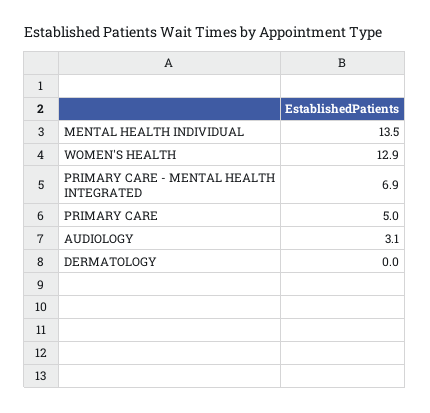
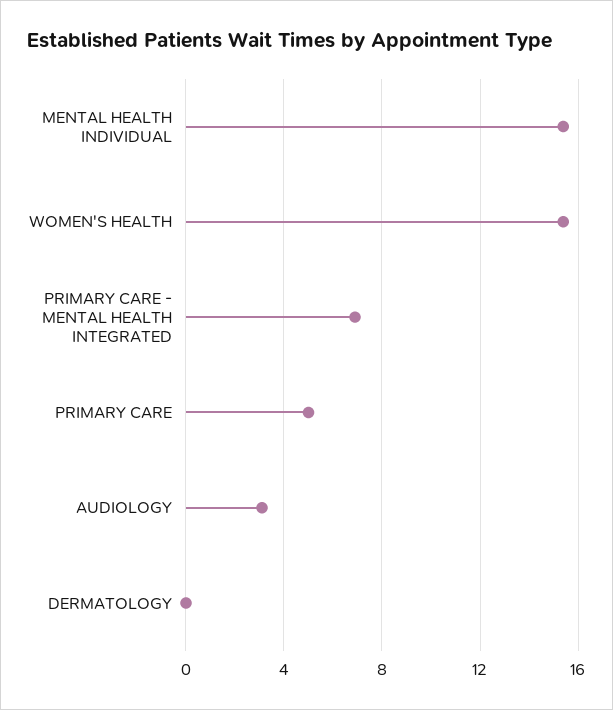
MENTAL HEALTH INDIVIDUAL: 13.5 -> 15.5
WOMEN'S HEALTH: 12.9 -> 15.5

